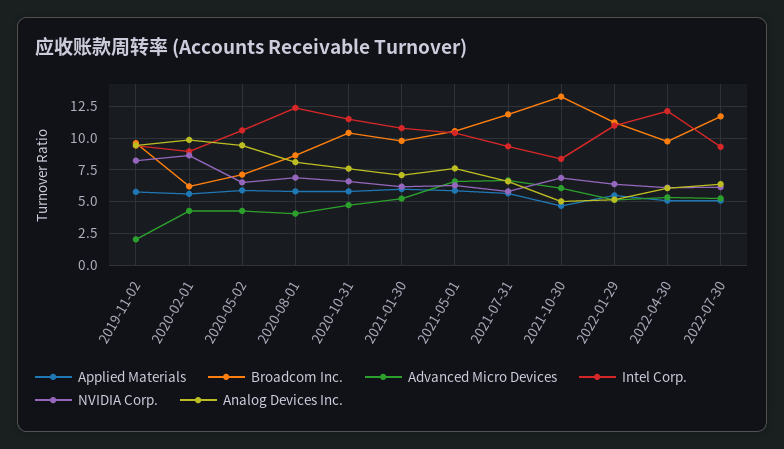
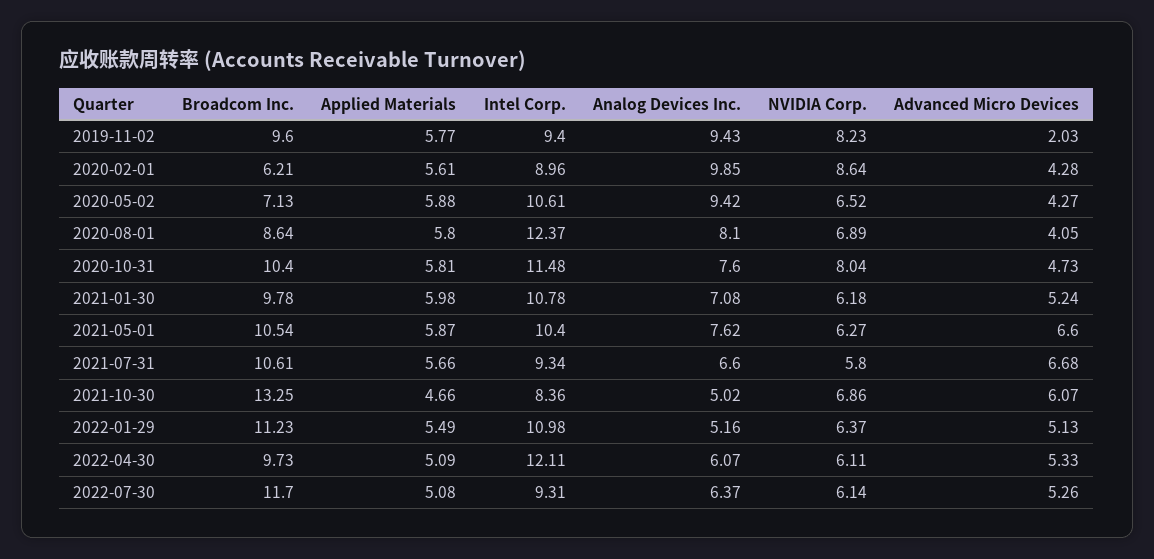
NVIDIA Corp., 2020-10-31: 6.5 -> 8.04
Broadcom Inc., 2021-07-31: 12 -> 10.61

